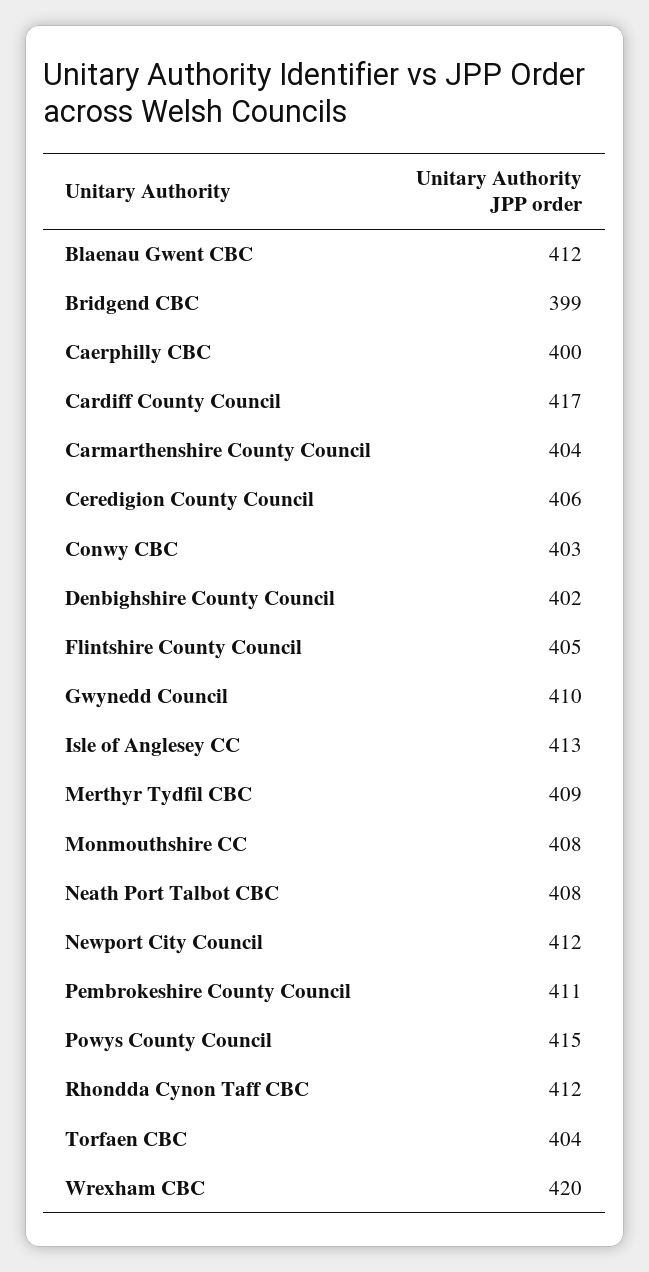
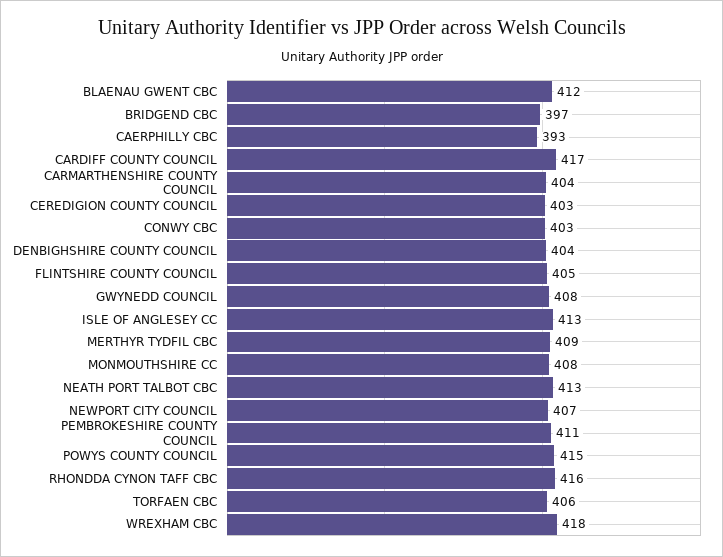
Bridgend CBC: 399 -> 397
Caerphilly CBC: 400 -> 393
Ceredigion County Council: 406 -> 403
Denbighshire County Council: 402 -> 404
Gwynedd Council: 410 -> 408
Neath Port Talbot CBC: 408 -> 413
Newport City Council: 412 -> 407
Rhondda Cynon Taff CBC: 412 -> 416
Torfaen CBC: 404 -> 406
Wrexham CBC: 420 -> 418

